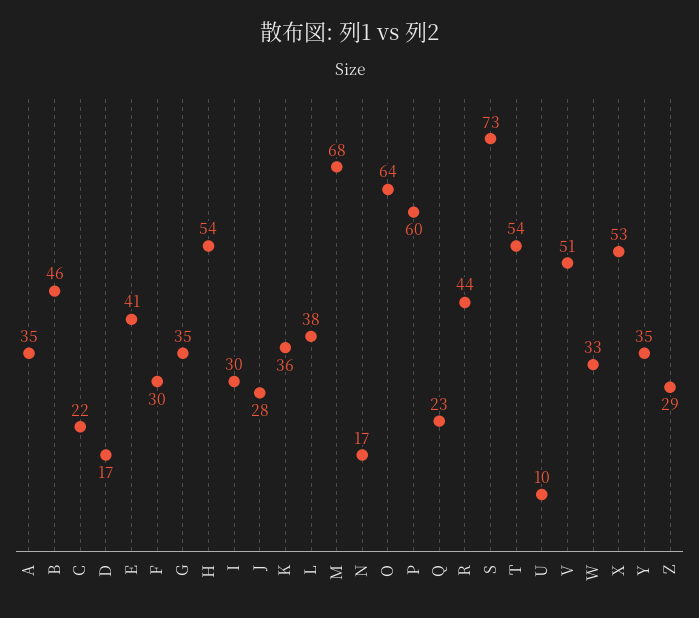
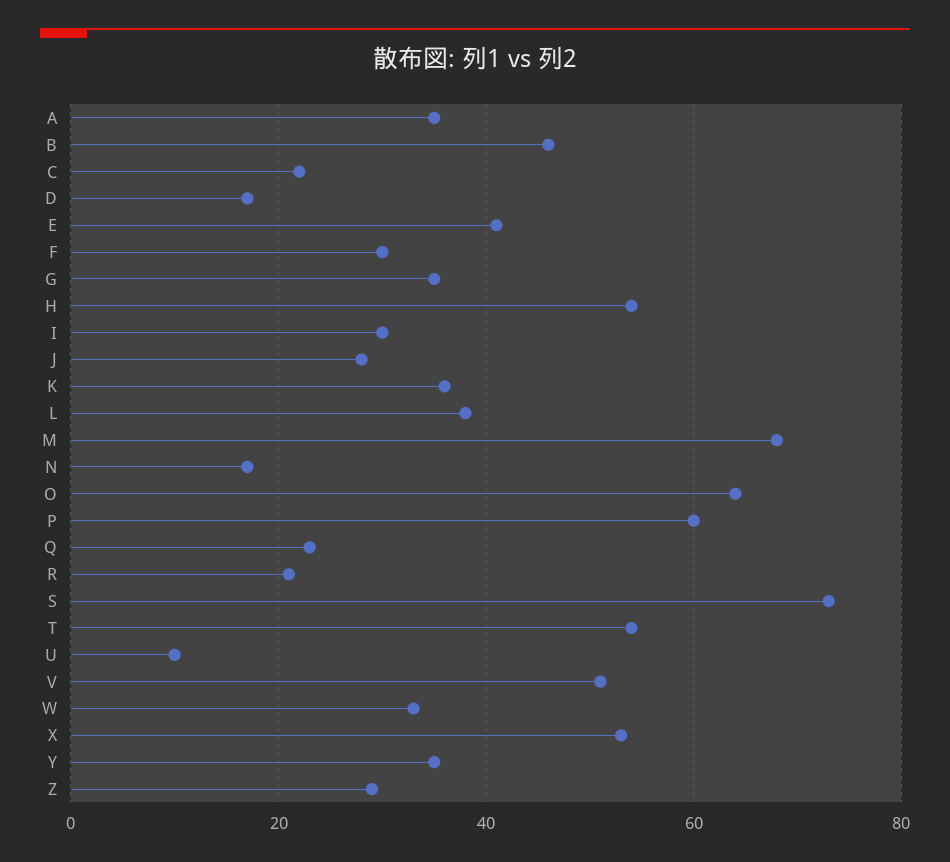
R: 44 -> 20

